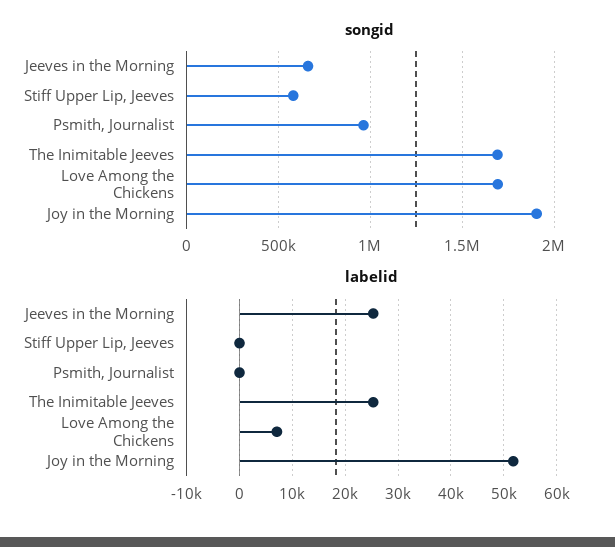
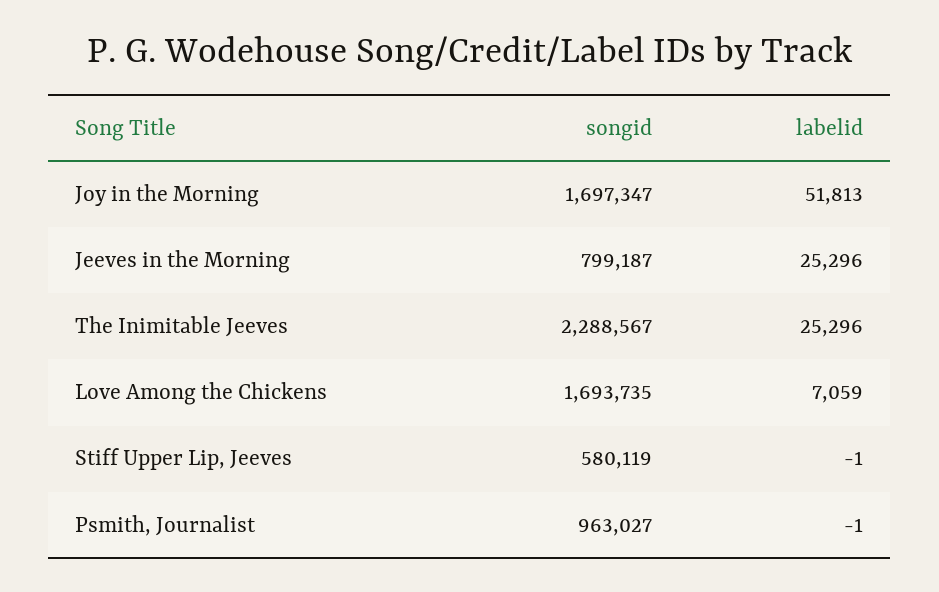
songid, Jeeves in the Morning: 650000 -> 799187
songid, The Inimitable Jeeves: 1700000 -> 2288567
songid, Joy in the Morning: 1900000 -> 1697347

